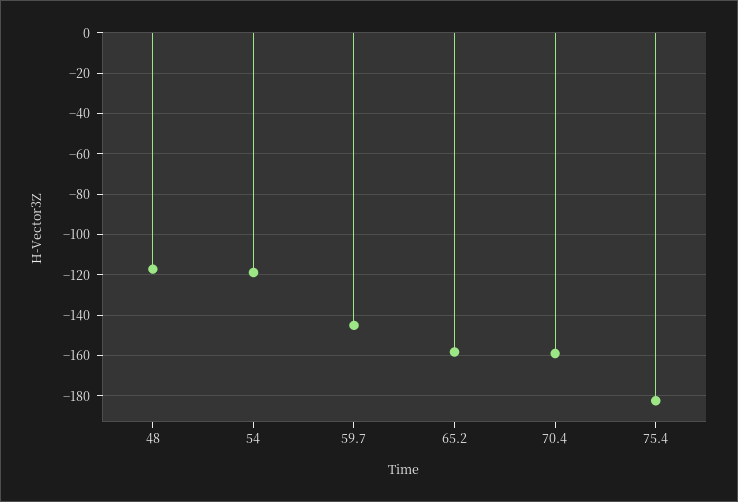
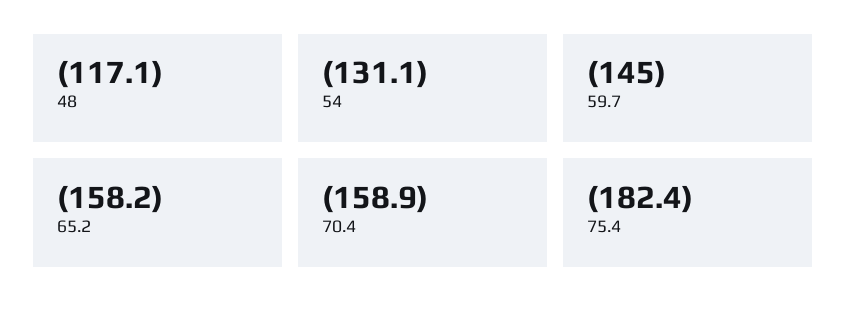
54: -120 -> -131.1

